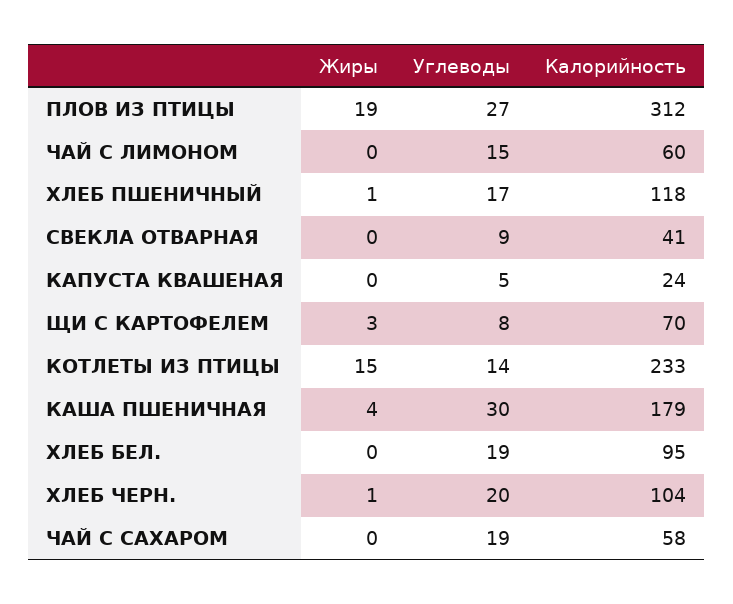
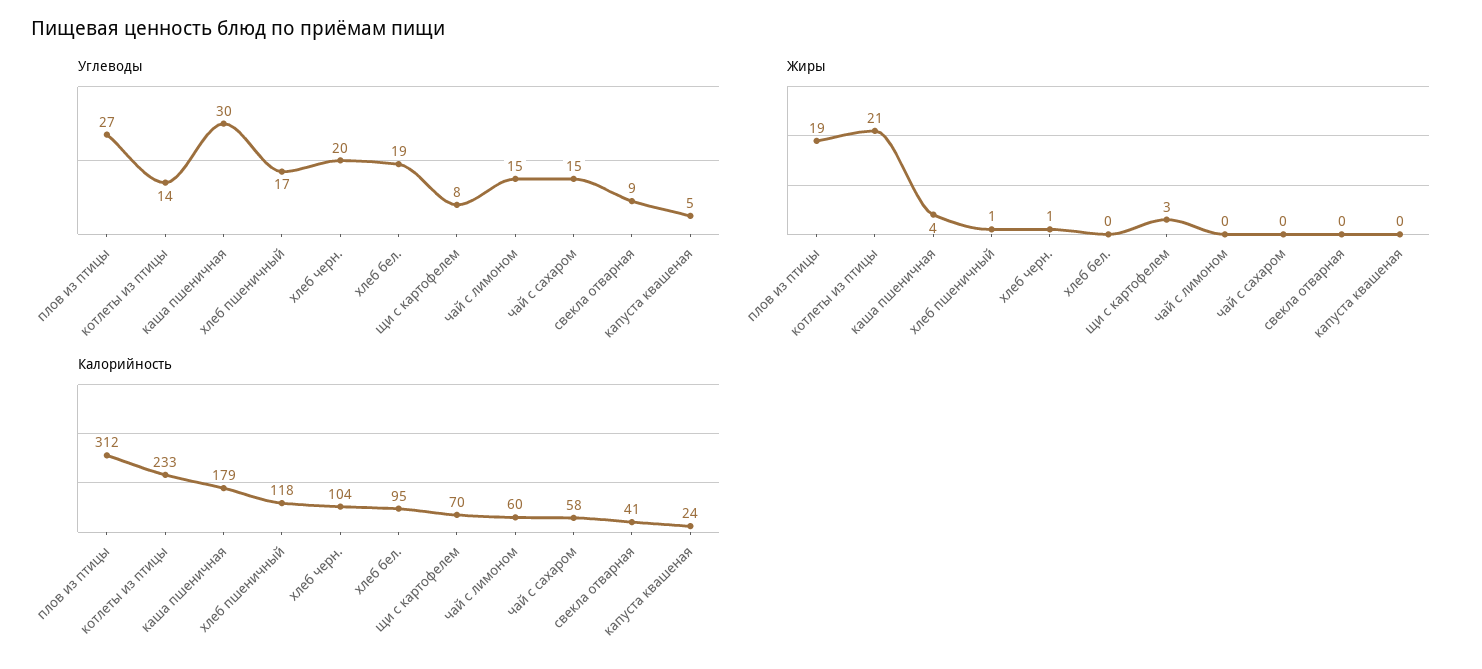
Жиры, КОТЛЕТЫ ИЗ ПТИЦЫ: 15 -> 21
Углеводы, ЧАЙ С САХАРОМ: 19 -> 15

